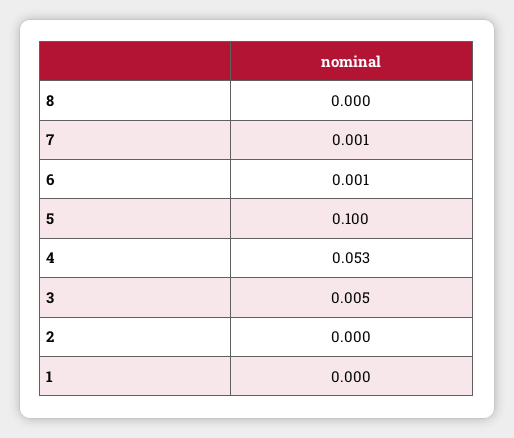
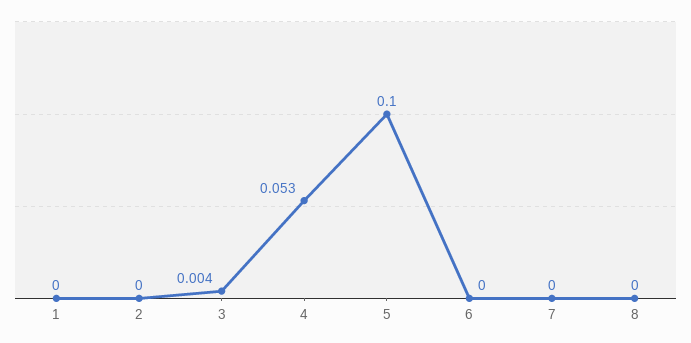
7: 0.001 -> 0
6: 0.001 -> 0
3: 0.005 -> 0.004

